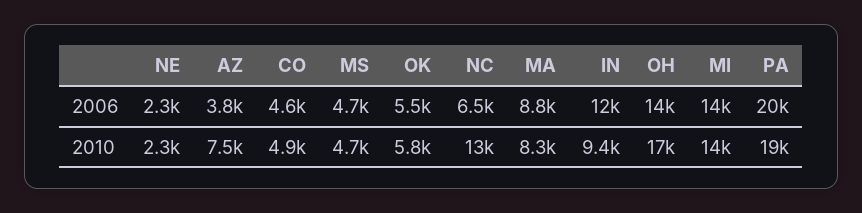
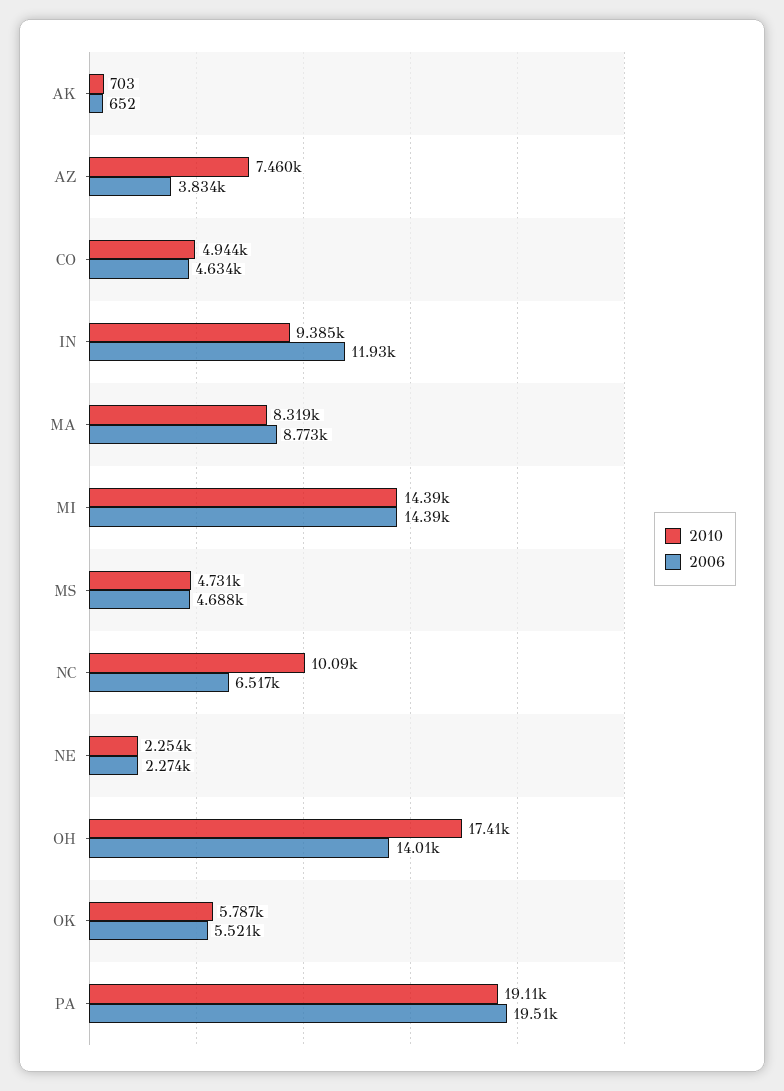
2010, NC: 13000 -> 10090
2010, AK: none -> 703
2006, AK: none -> 652

